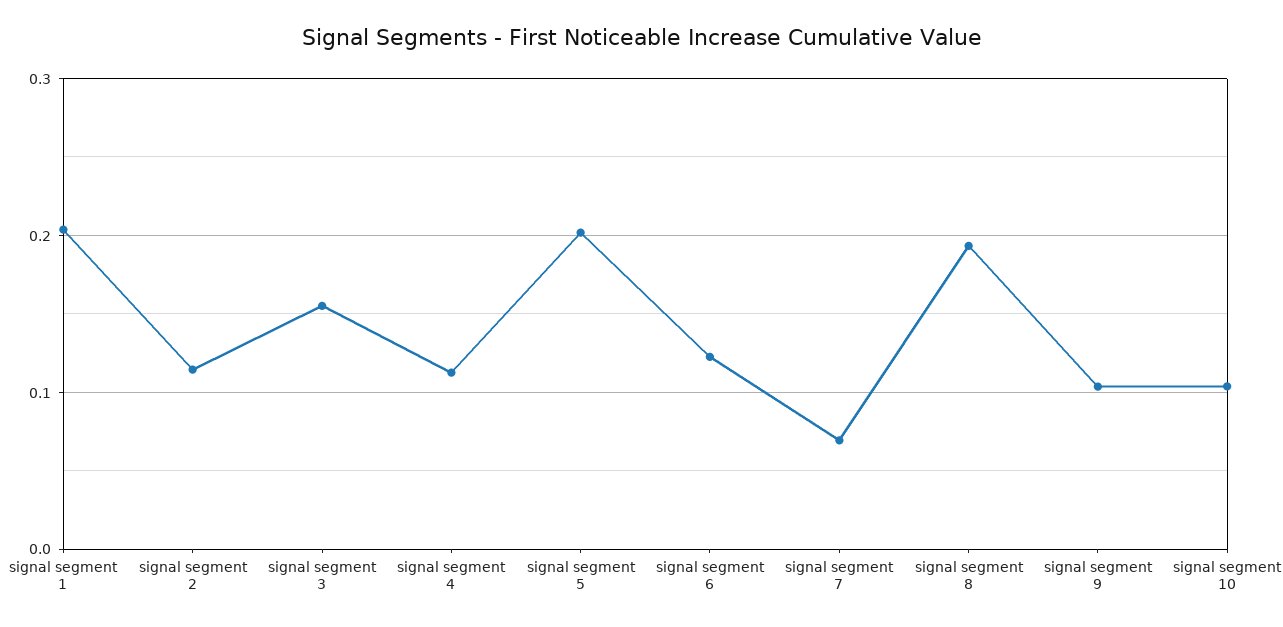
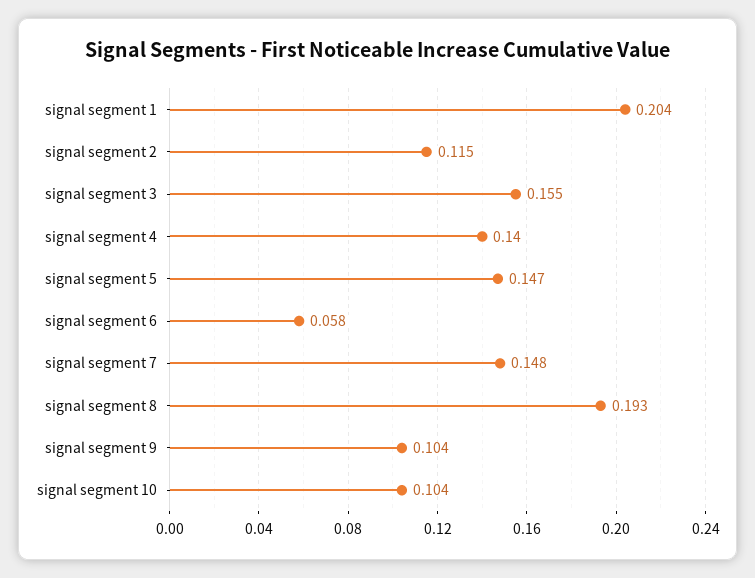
signal segment 4: 0.11 -> 0.14
signal segment 5: 0.2 -> 0.147
signal segment 6: 0.12 -> 0.058
signal segment 7: 0.07 -> 0.148

